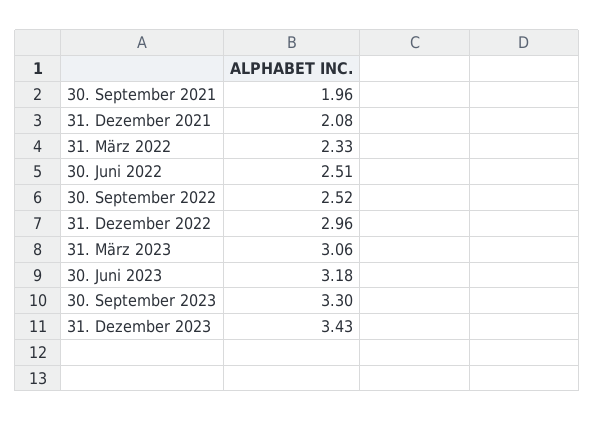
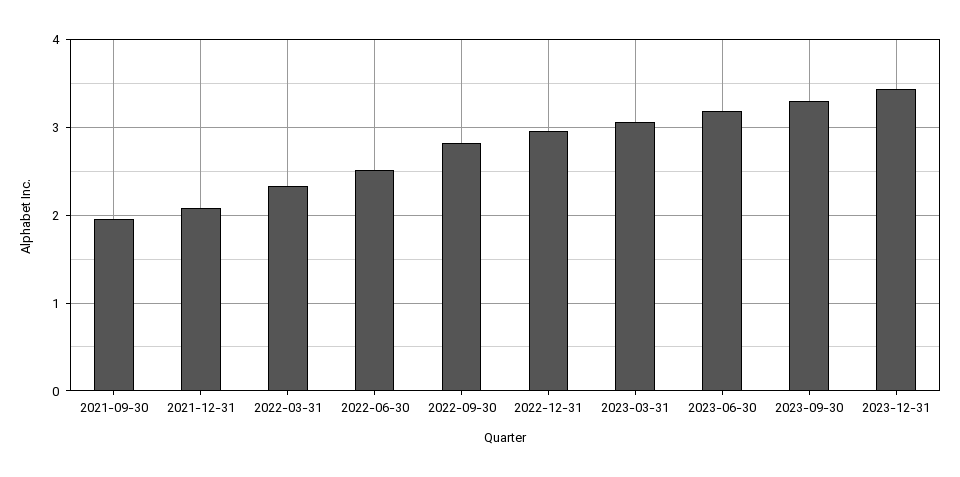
30. September 2022: 2.52 -> 2.8

